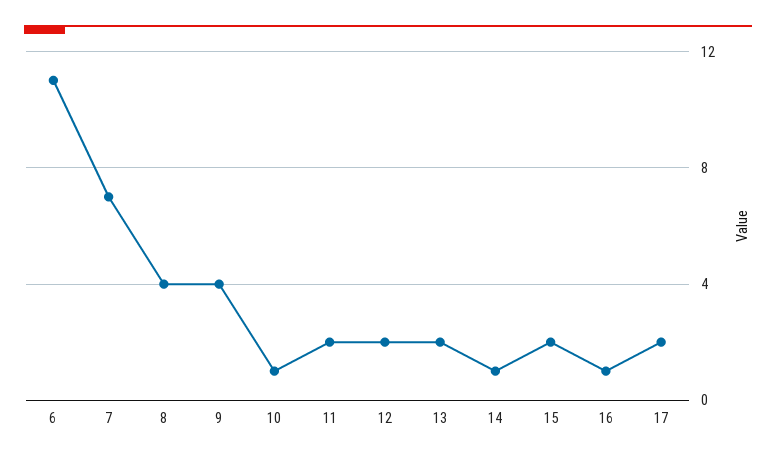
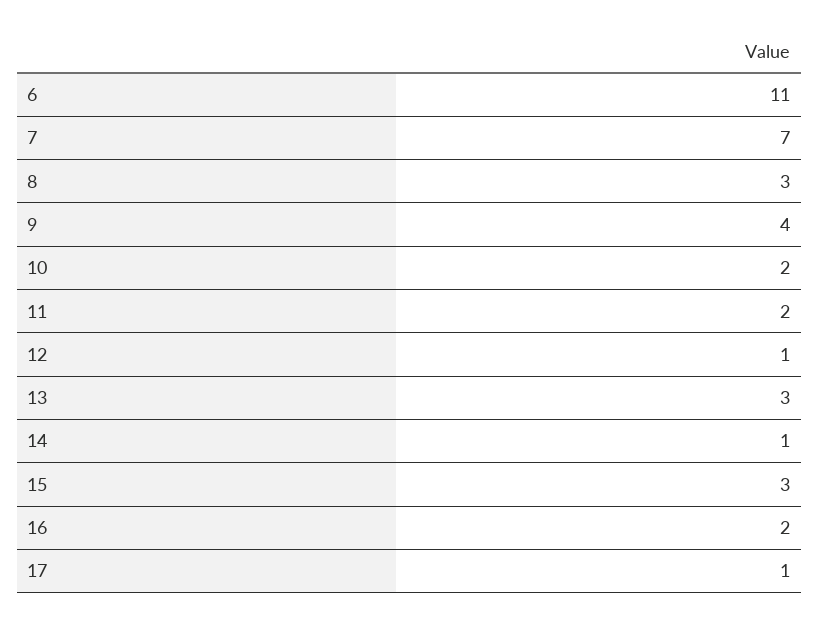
8: 4 -> 3
10: 1 -> 2
12: 2 -> 1
13: 2 -> 3
15: 2 -> 3
16: 1 -> 2
17: 2 -> 1

